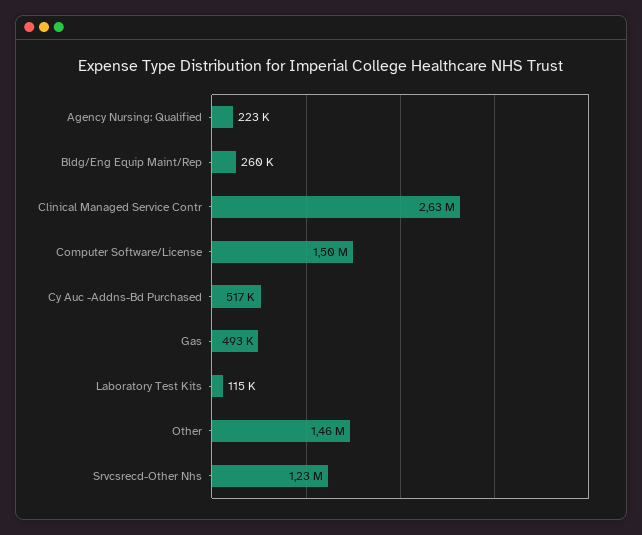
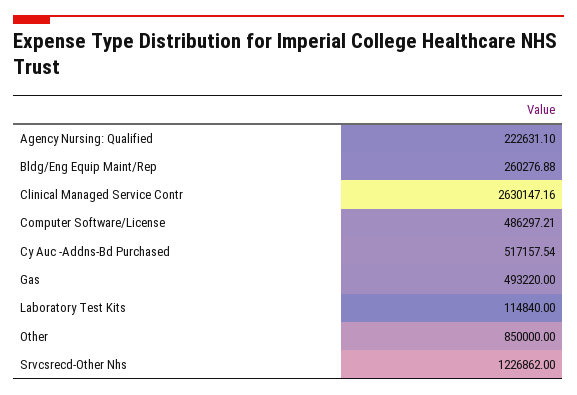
Computer Software/License: 1500000 -> 486297.21
Other: 1460000 -> 850000

